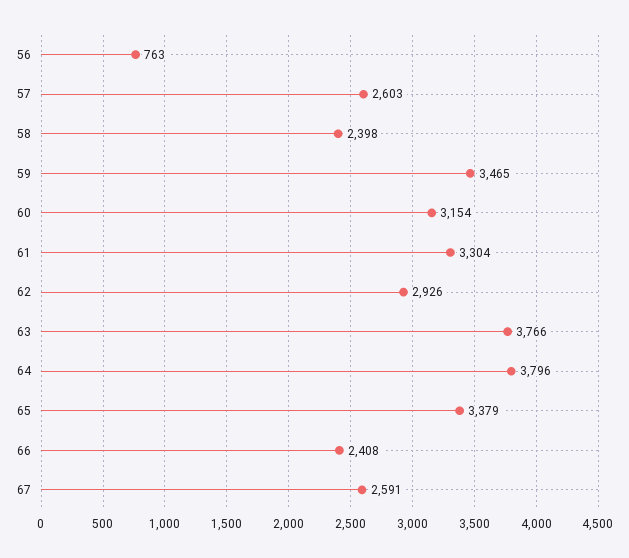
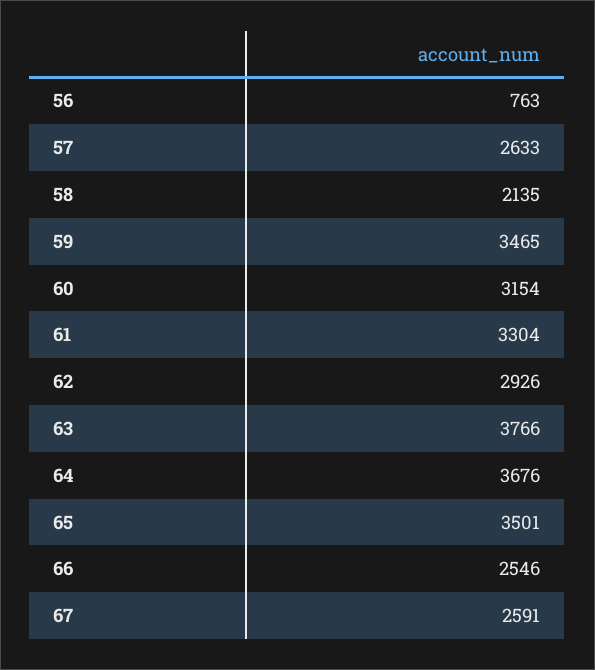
57: 2603 -> 2633
58: 2398 -> 2135
64: 3796 -> 3676
65: 3379 -> 3501
66: 2408 -> 2546

